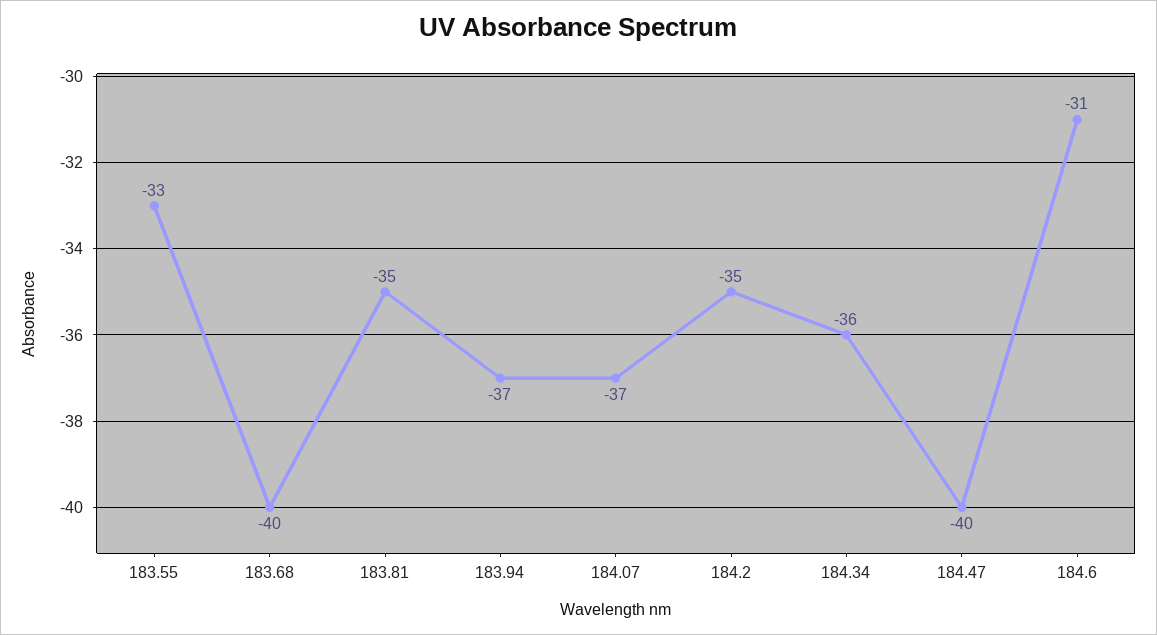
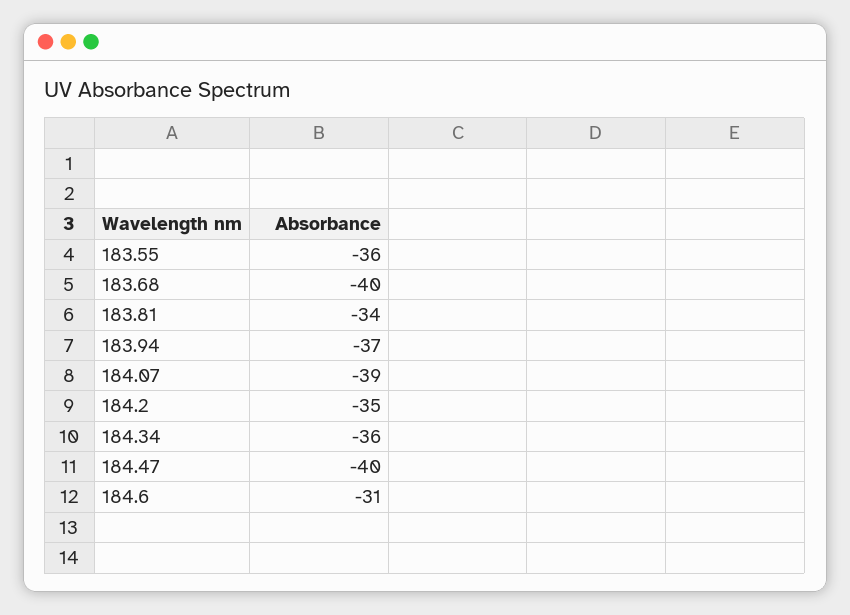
183.55: -33 -> -36
183.81: -35 -> -34
184.07: -37 -> -39

